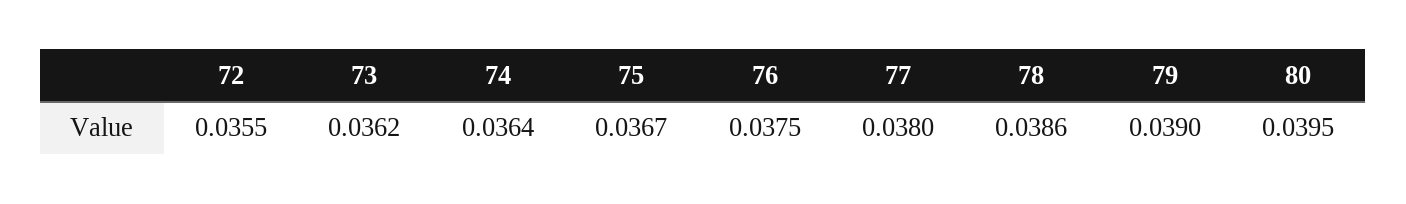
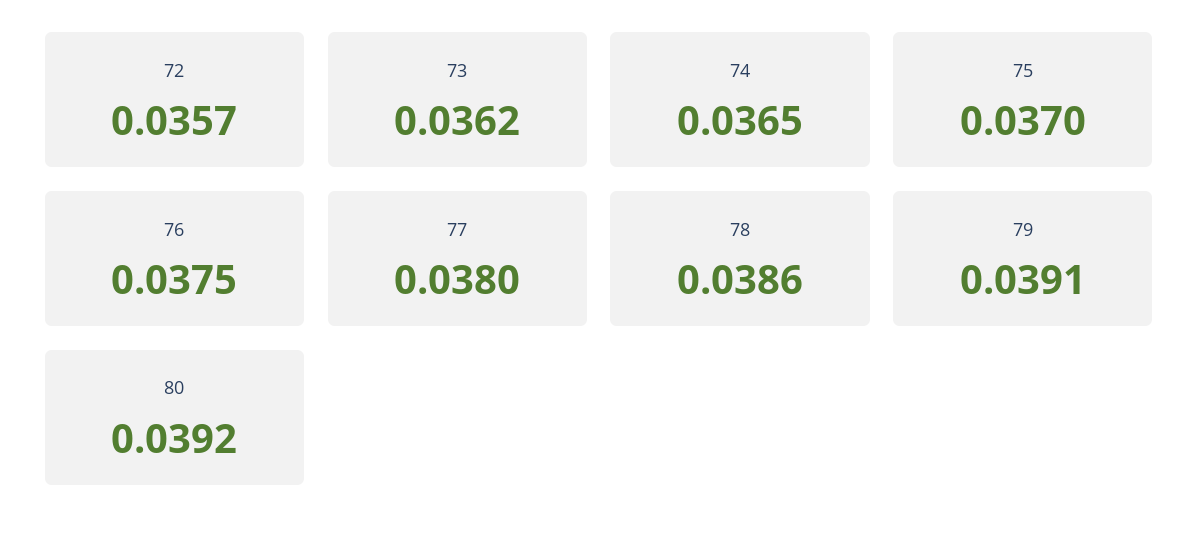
72: 0.0355 -> 0.0357
74: 0.0364 -> 0.0365
75: 0.0367 -> 0.037
79: 0.039 -> 0.0391
80: 0.0395 -> 0.0392

